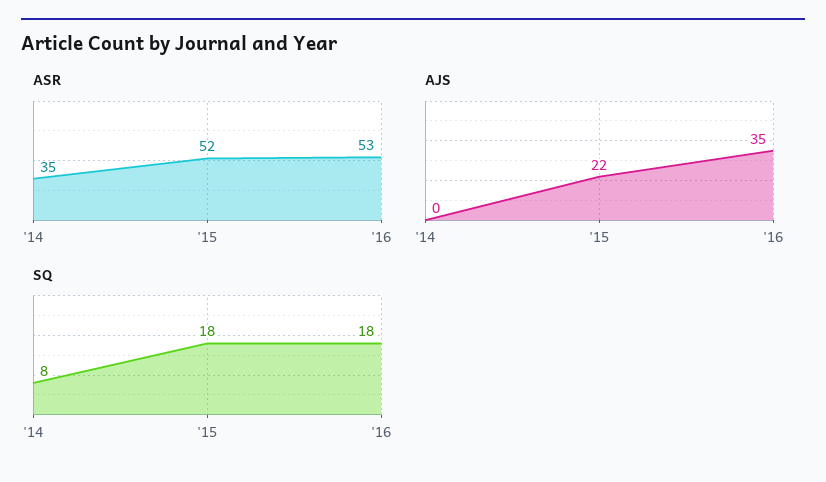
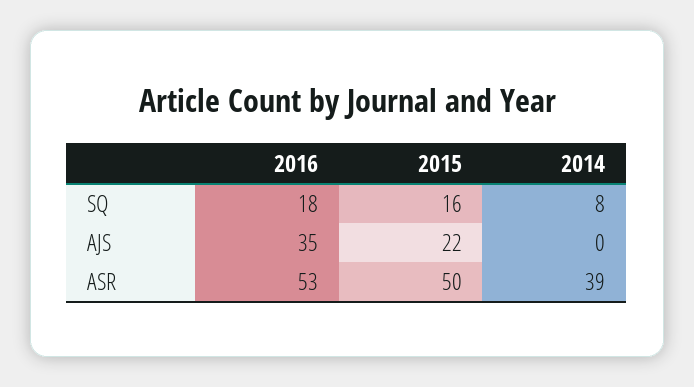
ASR, '14: 35 -> 39
ASR, '15: 52 -> 50
SQ, '15: 18 -> 16

